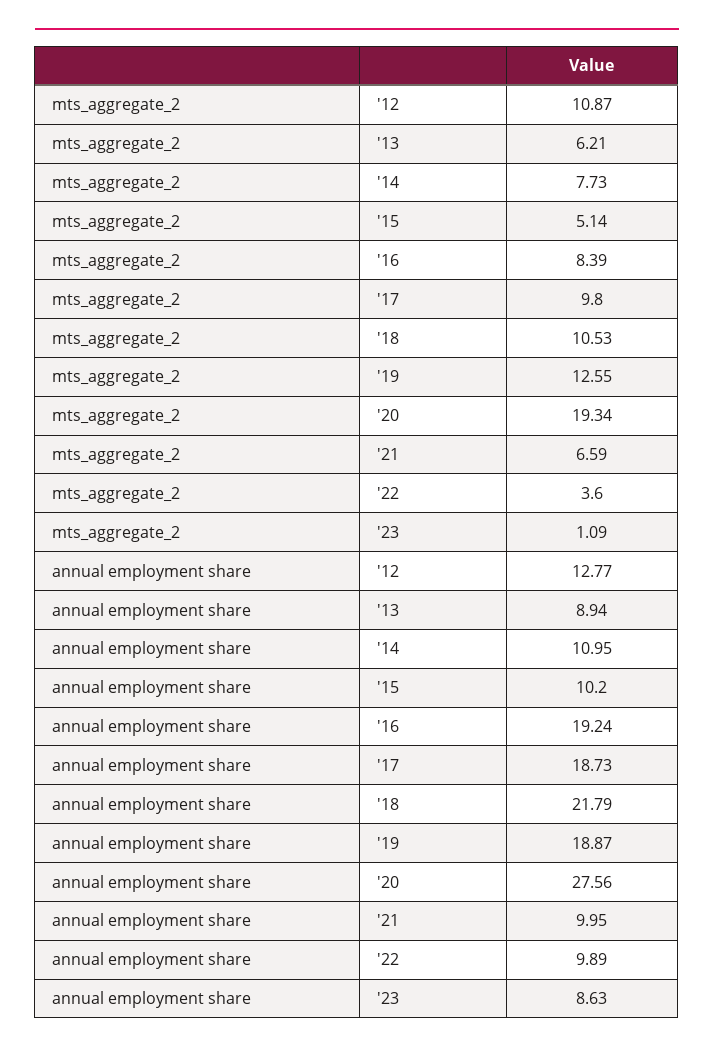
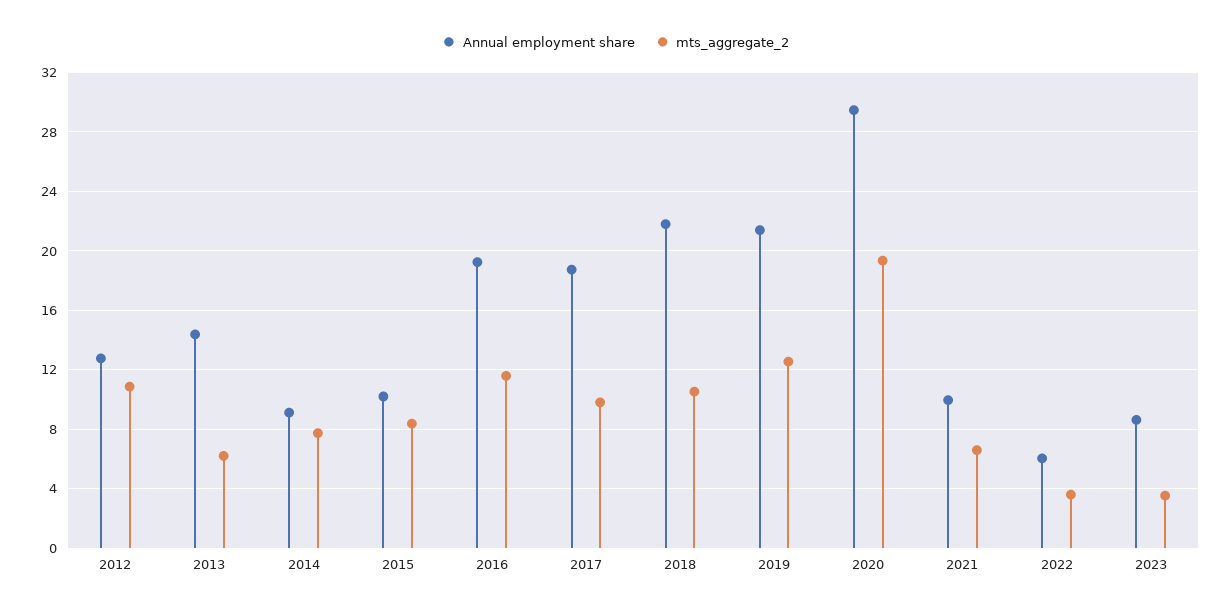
mts_aggregate_2, '15: 5.14 -> 8.5
mts_aggregate_2, '16: 8.39 -> 11.5
mts_aggregate_2, '23: 1.09 -> 3.5
annual employment share, '13: 8.94 -> 14.5
annual employment share, '14: 10.95 -> 9
annual employment share, '19: 18.87 -> 21.5
annual employment share, '20: 27.56 -> 29.5
annual employment share, '22: 9.89 -> 6

